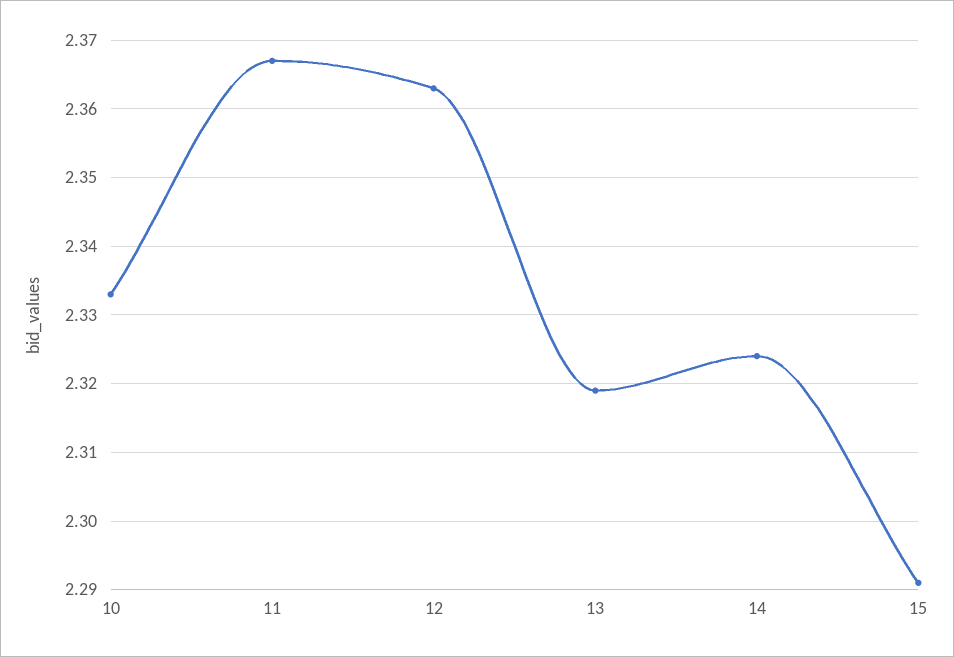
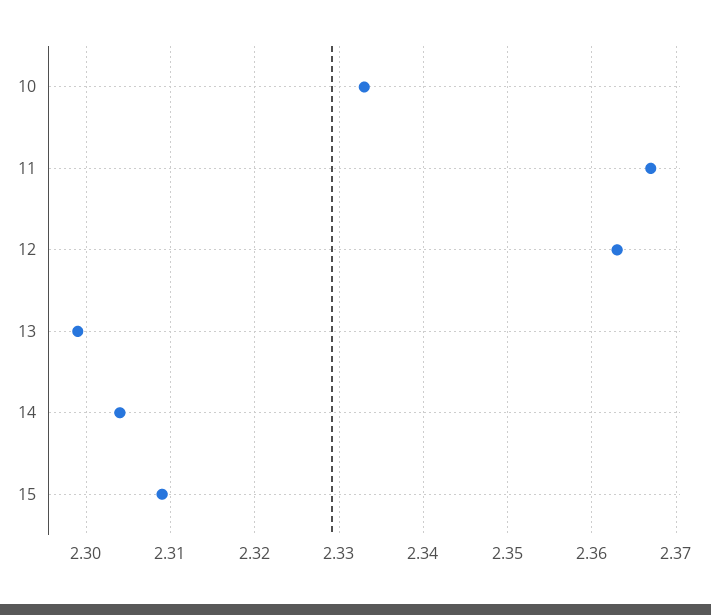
13: 2.319 -> 2.299
14: 2.324 -> 2.304
15: 2.291 -> 2.309

